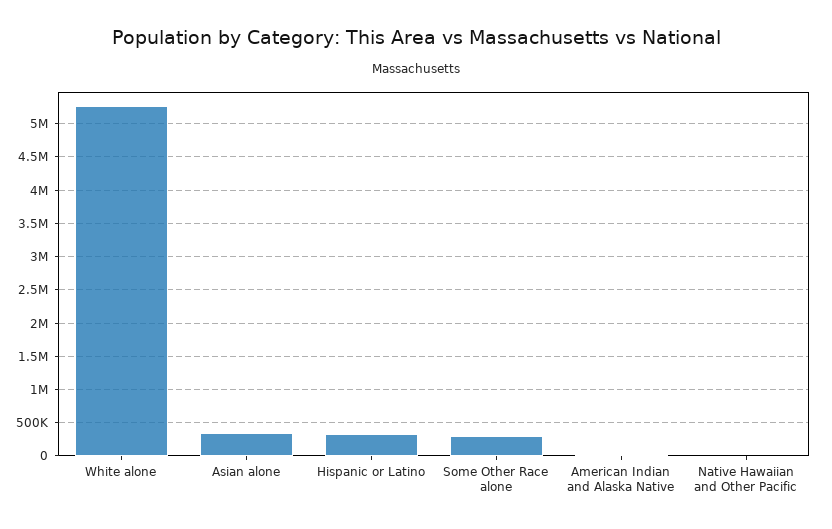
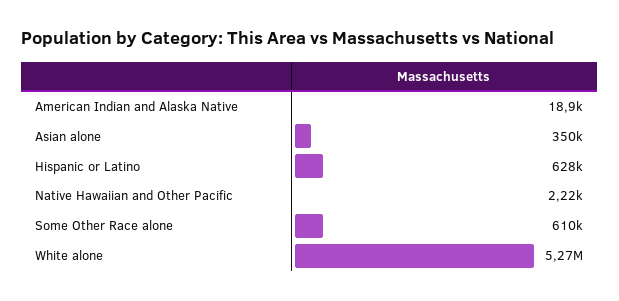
Hispanic or Latino: 300000 -> 628000
Some Other Race alone: 300000 -> 610000

